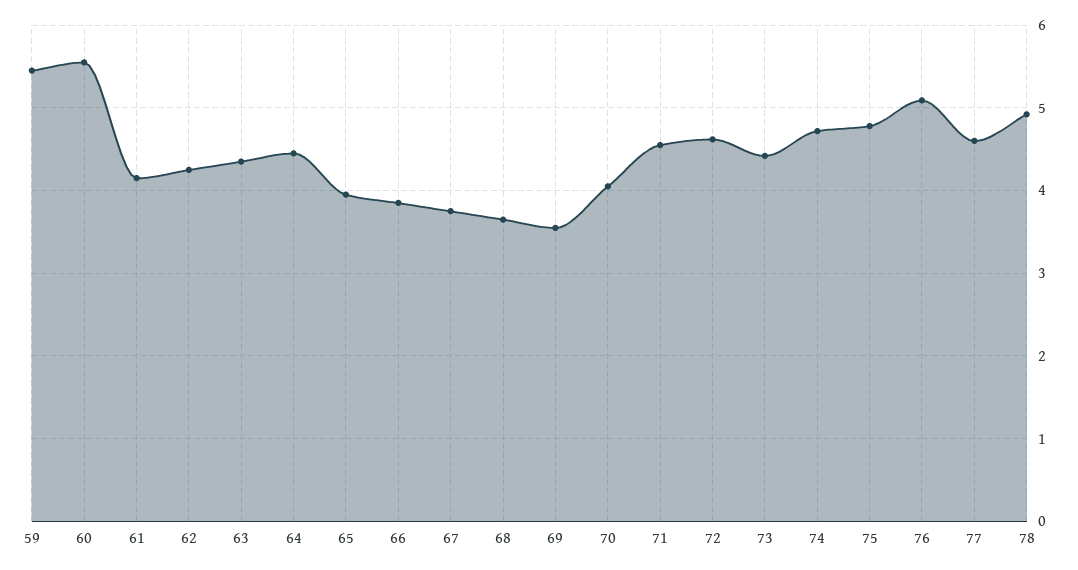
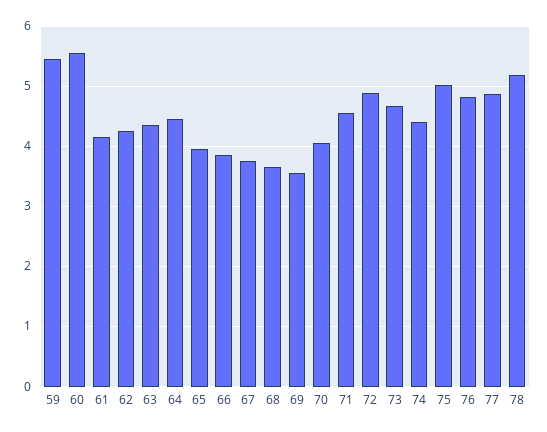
72: 4.6 -> 4.9
73: 4.4 -> 4.7
74: 4.7 -> 4.4
75: 4.8 -> 5
76: 5.1 -> 4.8
77: 4.6 -> 4.9
78: 4.9 -> 5.2

